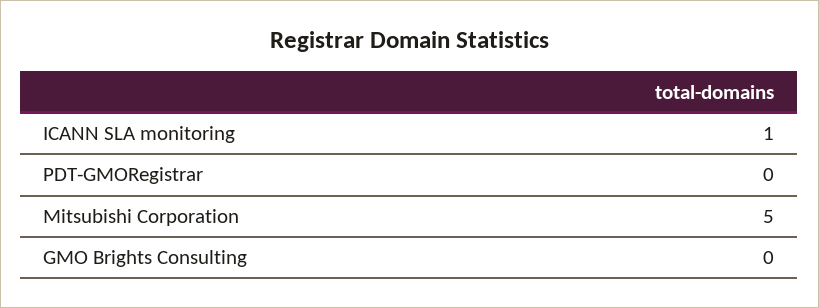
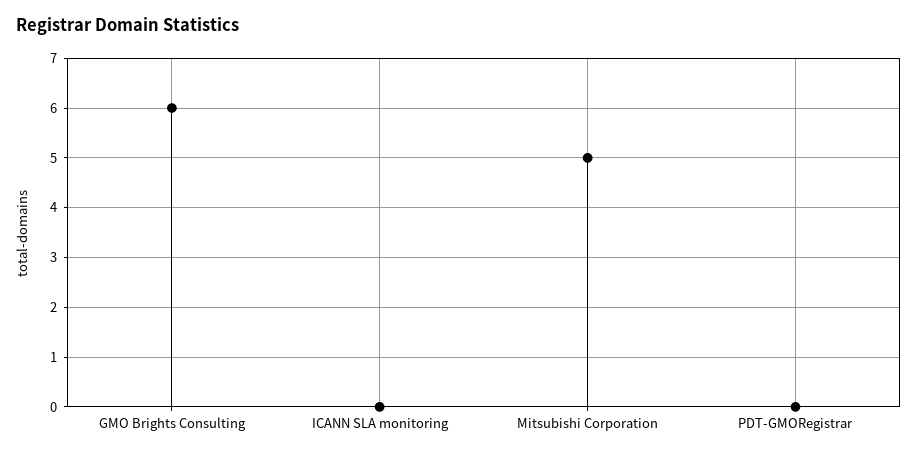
ICANN SLA monitoring: 1 -> 0
GMO Brights Consulting: 0 -> 6

